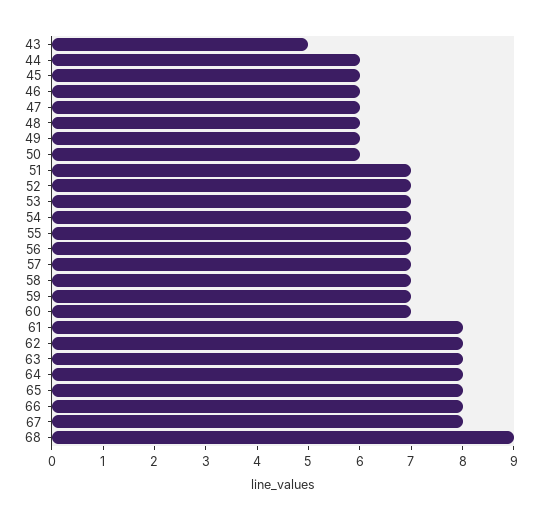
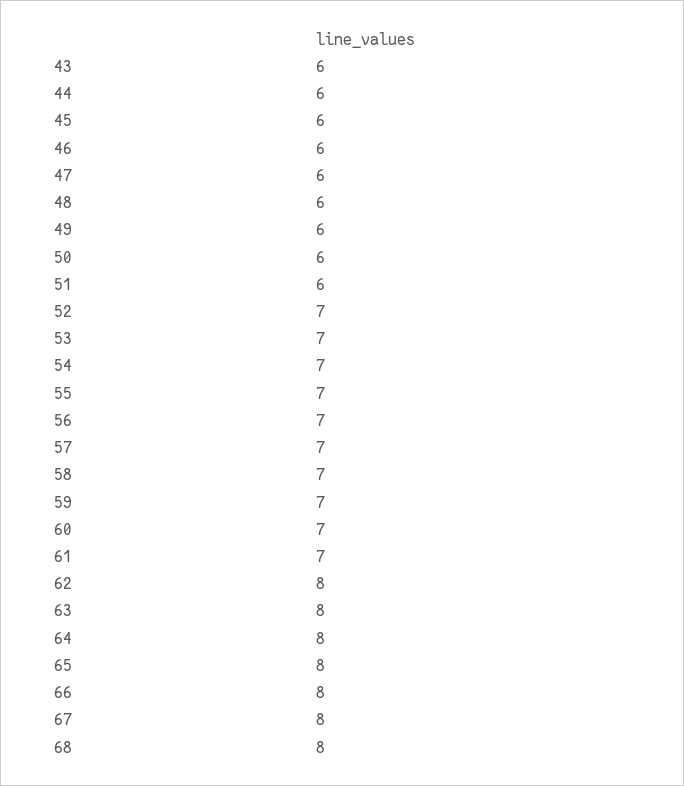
43: 5 -> 6
51: 7 -> 6
61: 8 -> 7
68: 9 -> 8

